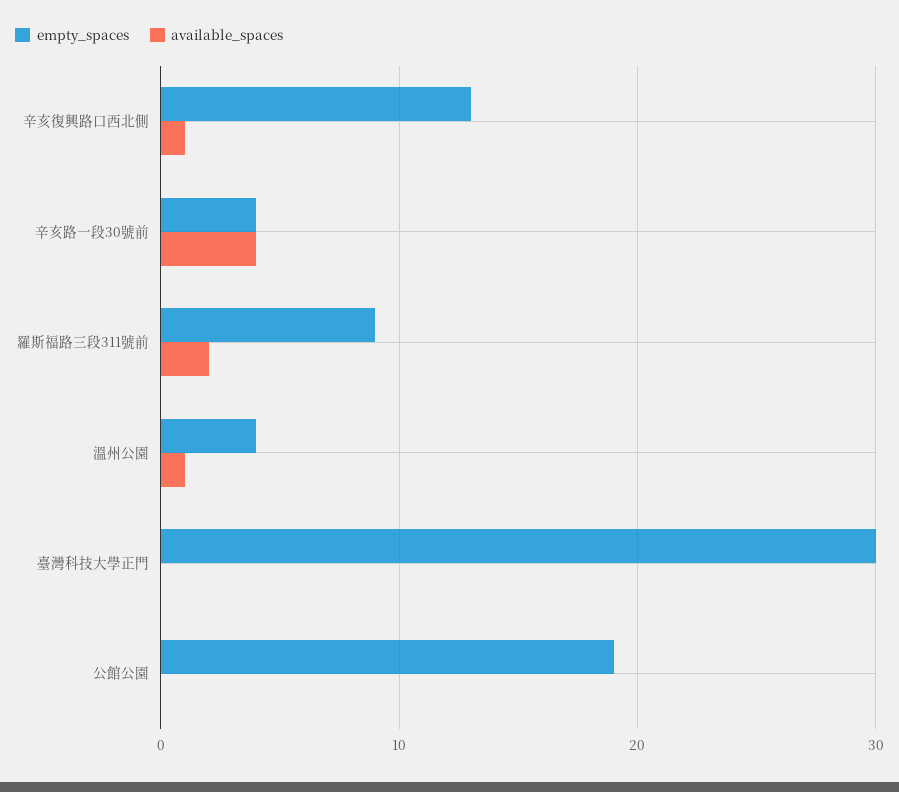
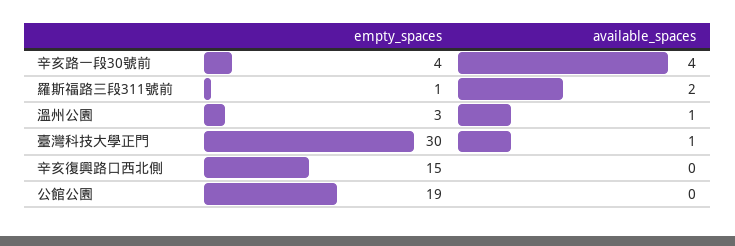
empty_spaces, 辛亥復興路口西北側: 13 -> 15
available_spaces, 辛亥復興路口西北側: 1 -> 0
empty_spaces, 羅斯福路三段311號前: 9 -> 1
empty_spaces, 溫州公園: 4 -> 3
available_spaces, 臺灣科技大學正門: 0 -> 1

